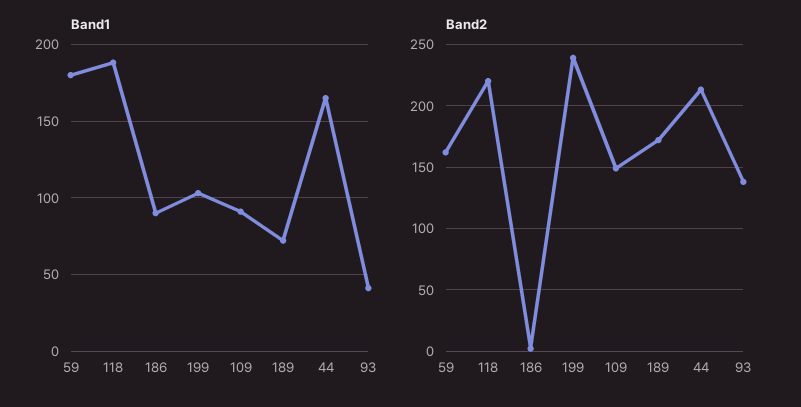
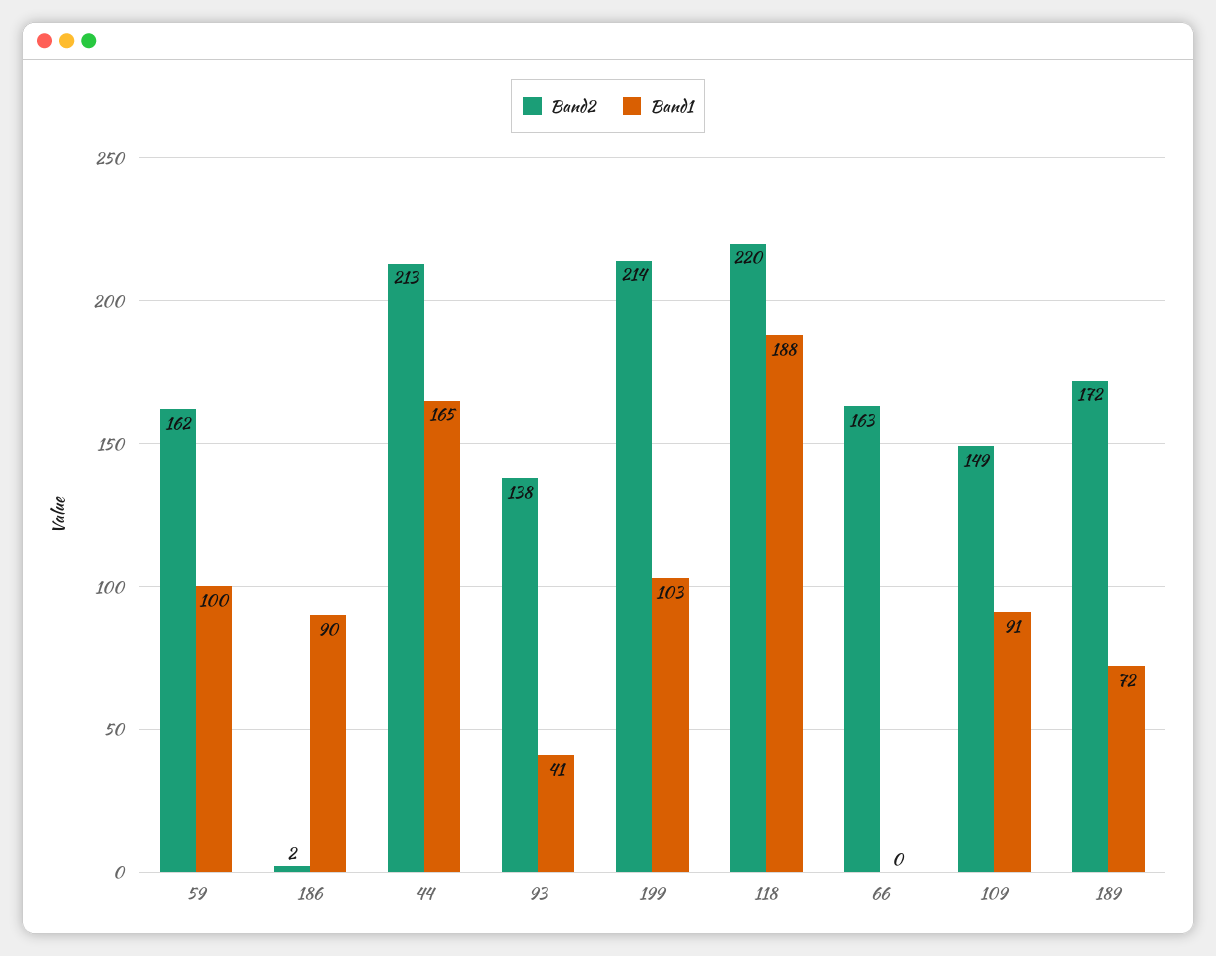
Band1, 59: 180 -> 100
Band2, 199: 240 -> 214
Band2, 66: none -> 163
Band1, 66: none -> 0

